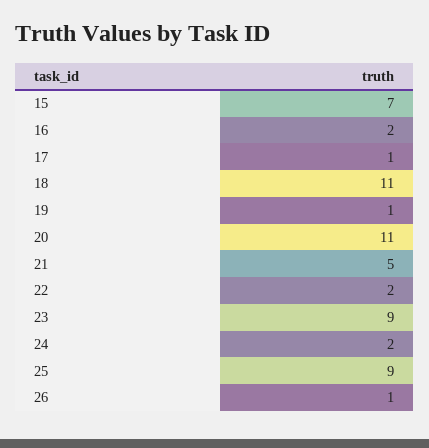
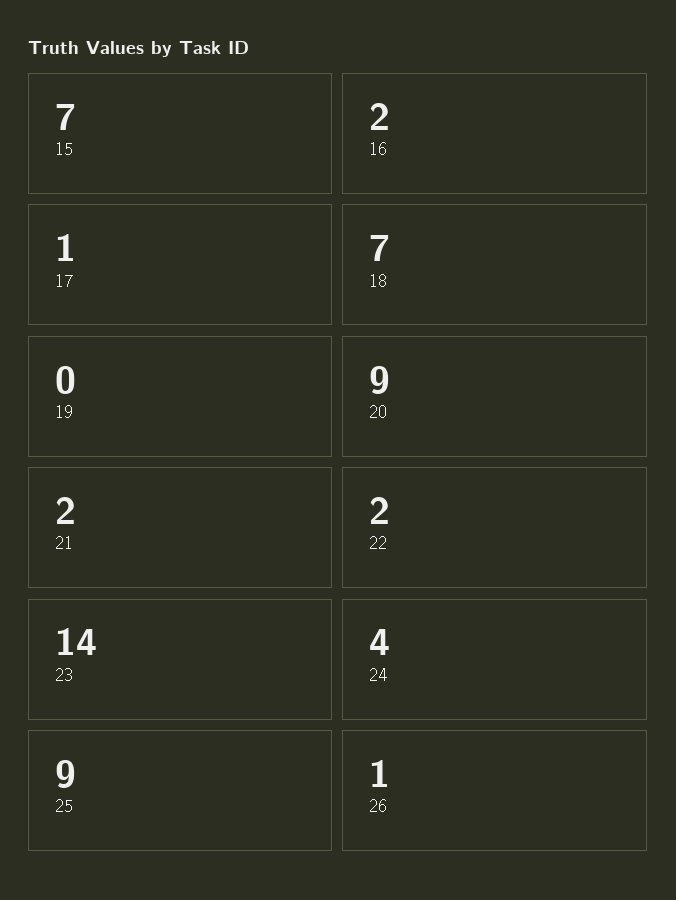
18: 11 -> 7
19: 1 -> 0
20: 11 -> 9
21: 5 -> 2
23: 9 -> 14
24: 2 -> 4

